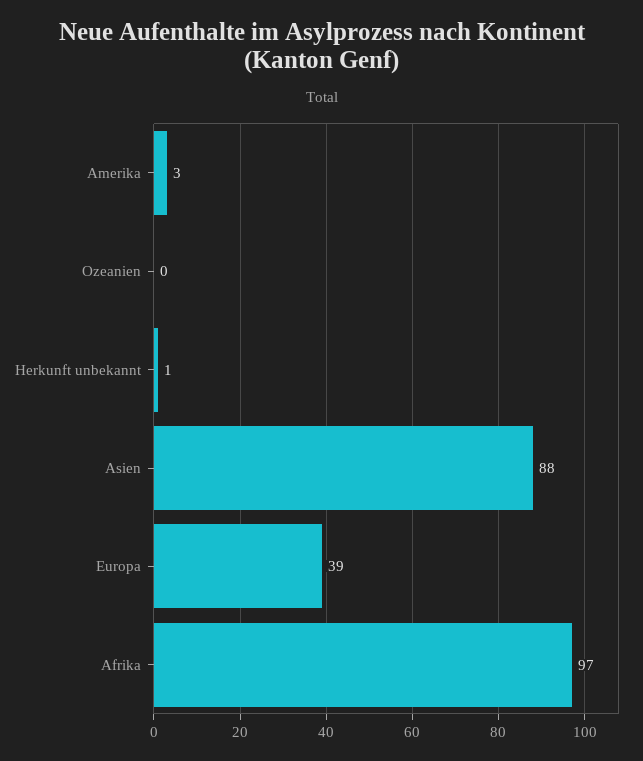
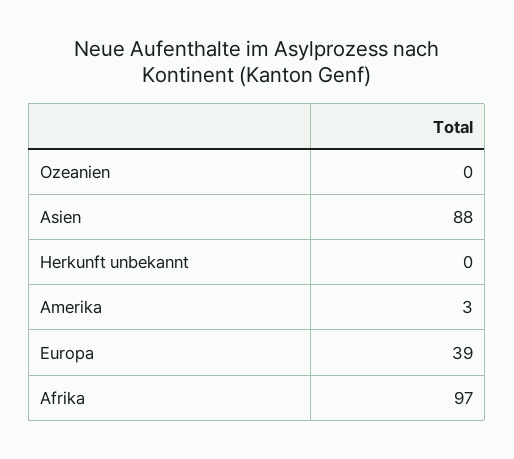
Herkunft unbekannt: 1 -> 0

